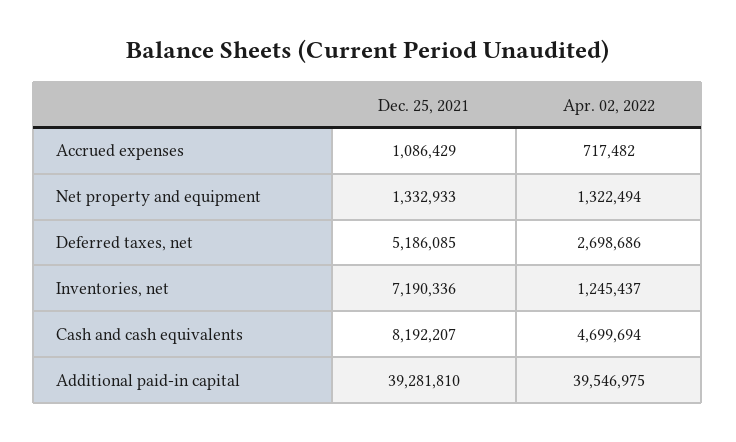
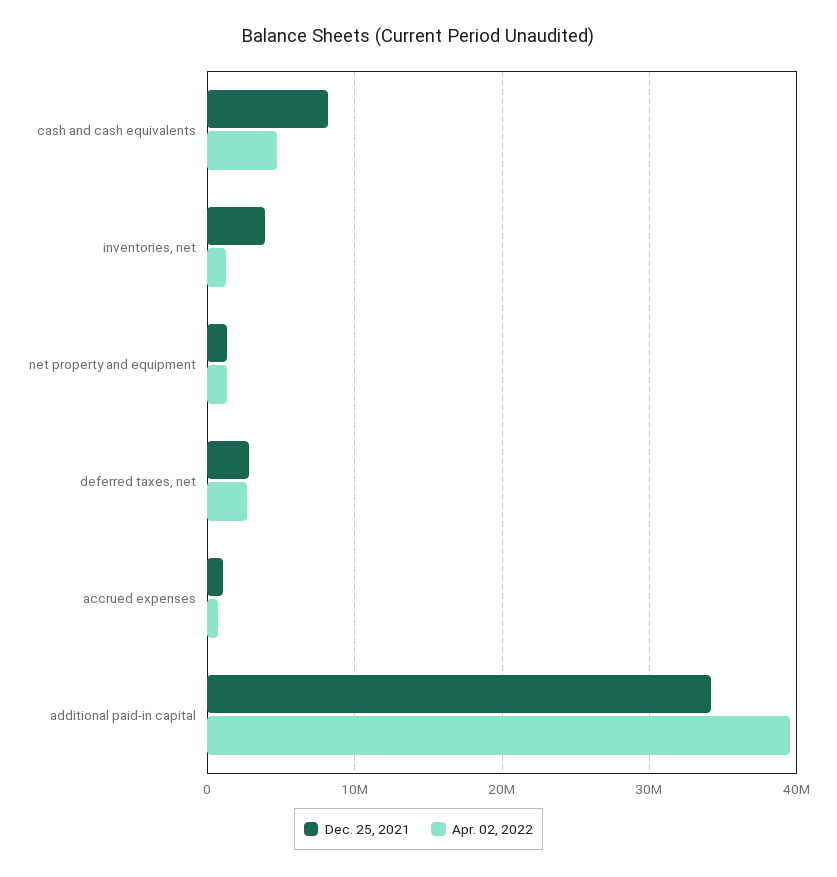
Dec. 25, 2021, Deferred taxes, net: 5186085 -> 3000000
Dec. 25, 2021, Inventories, net: 7190336 -> 4000000
Dec. 25, 2021, Additional paid-in capital: 39281810 -> 34000000

